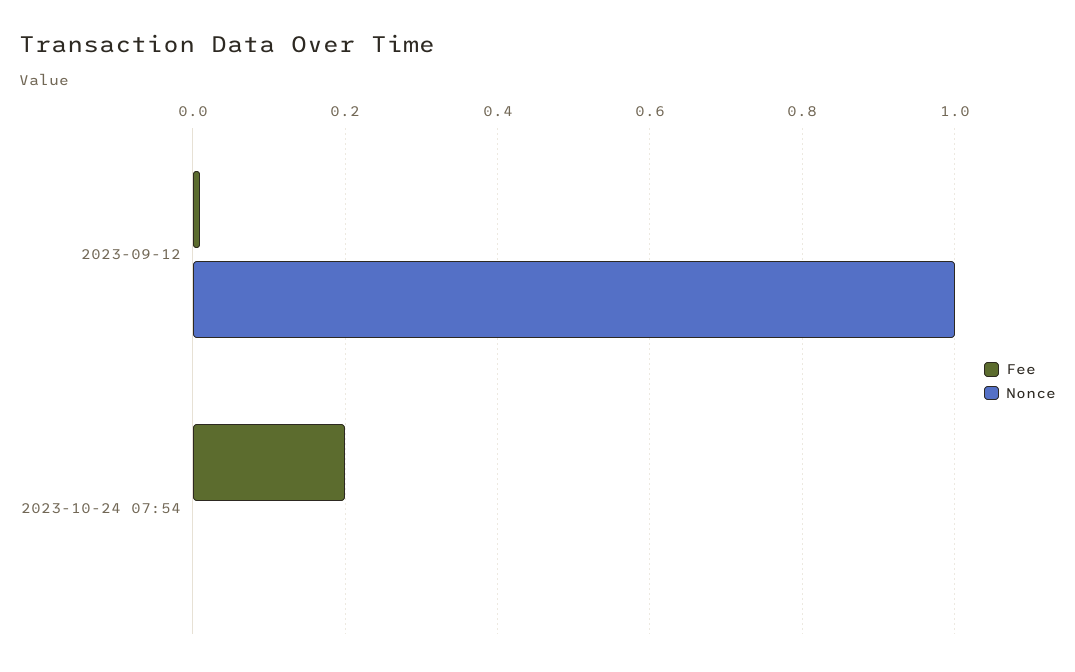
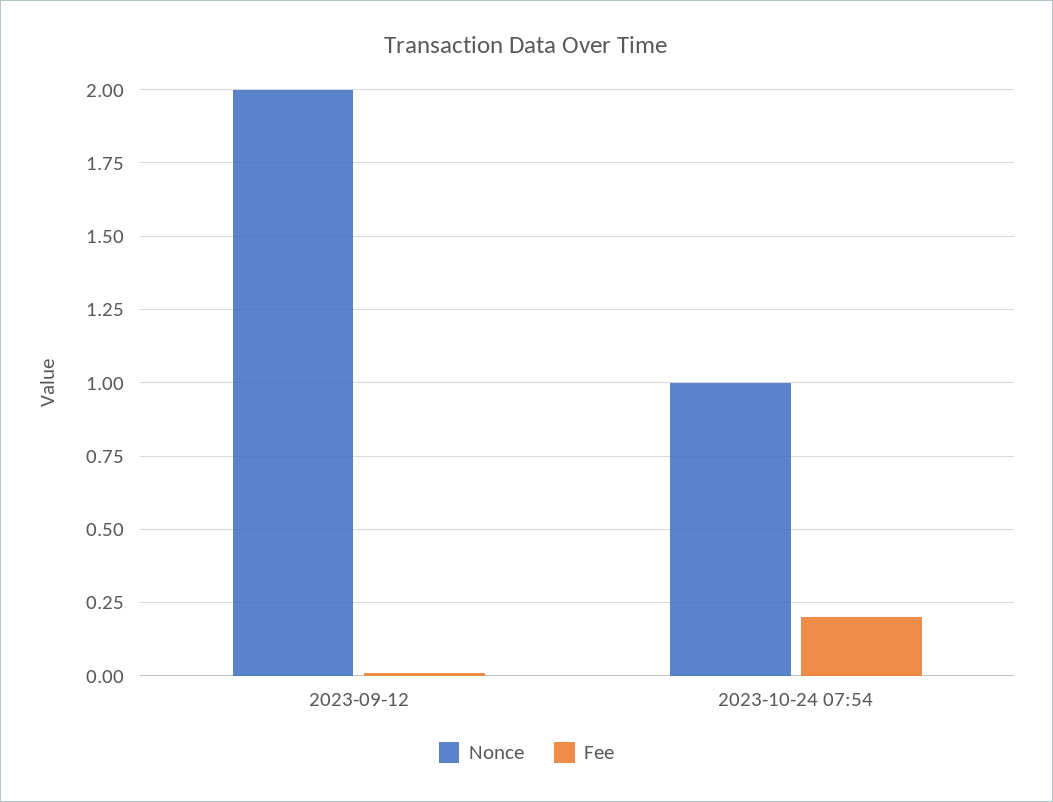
Nonce, 2023-09-12: 1 -> 2
Nonce, 2023-10-24 07:54: 0 -> 1

